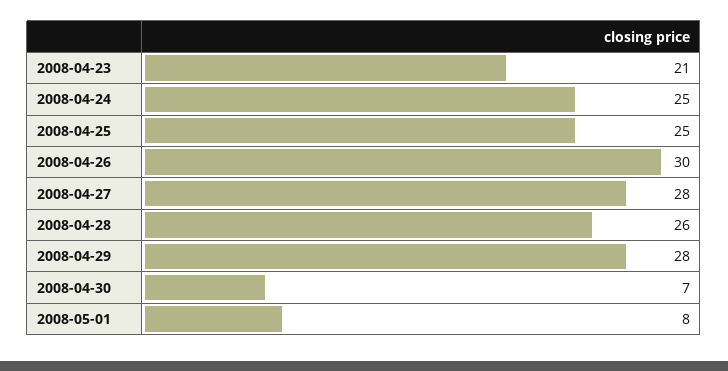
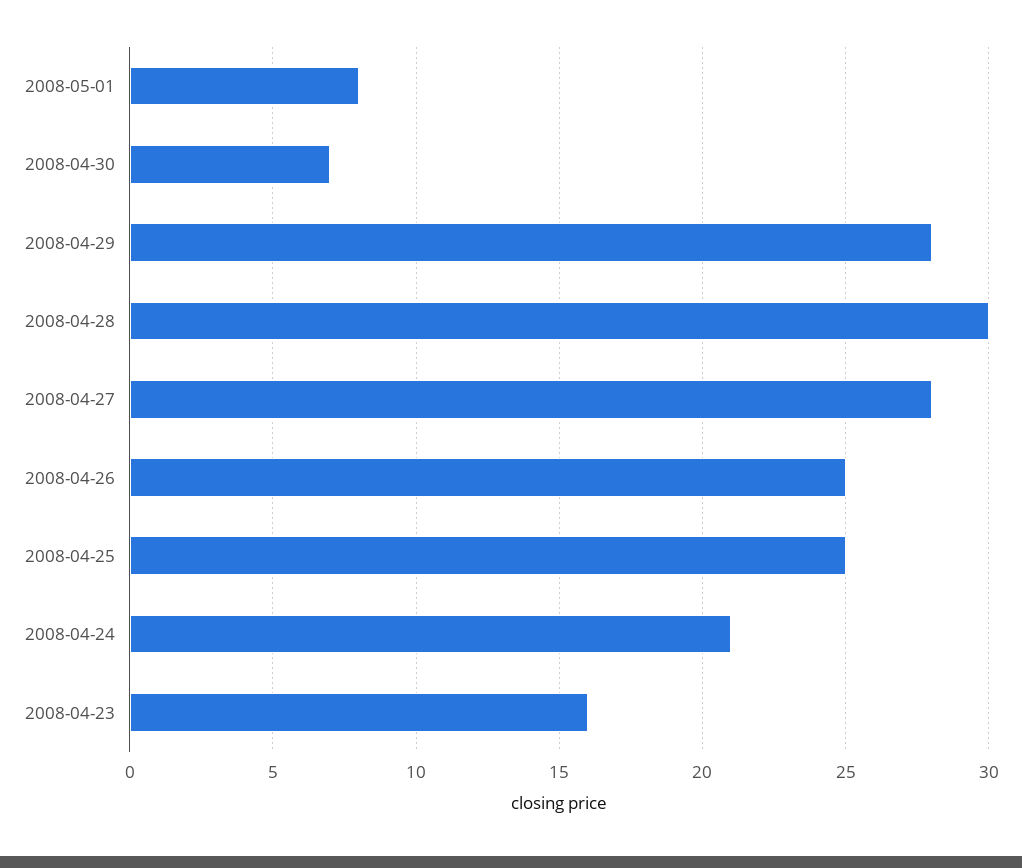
2008-04-23: 21 -> 16
2008-04-24: 25 -> 21
2008-04-26: 30 -> 25
2008-04-28: 26 -> 30

